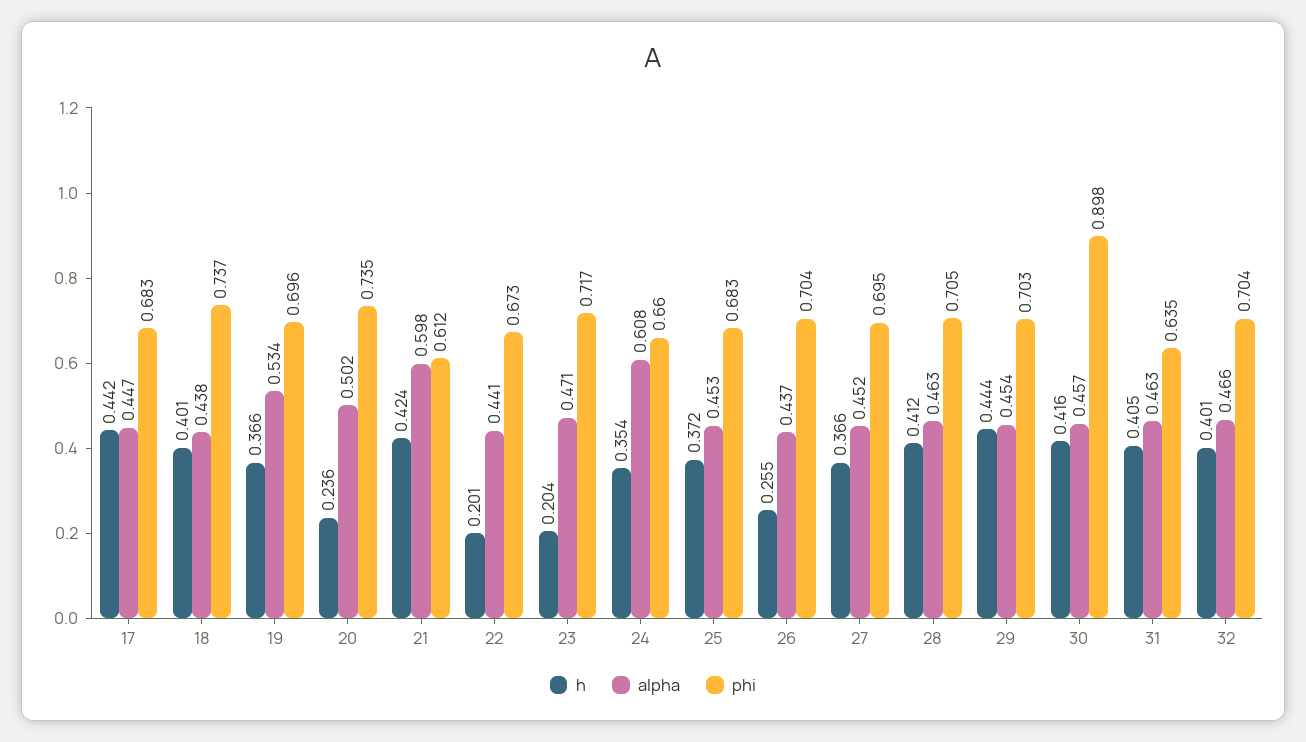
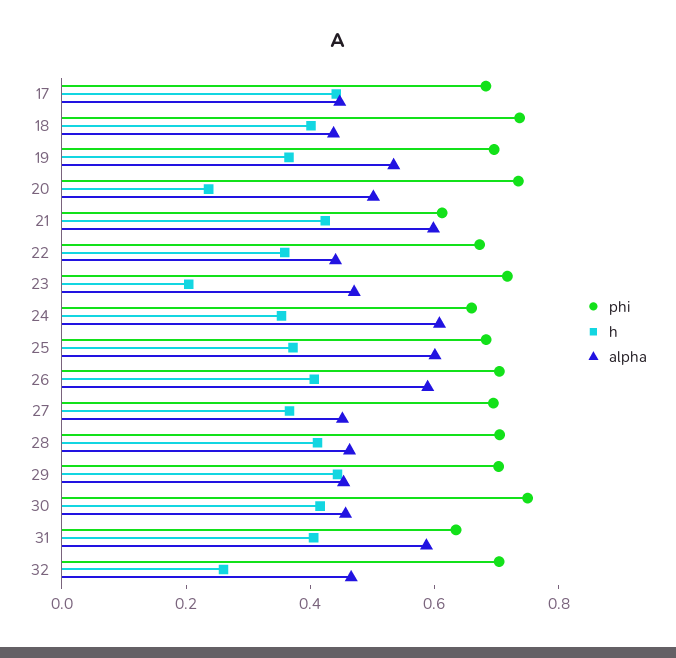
h, 22: 0.201 -> 0.35
alpha, 25: 0.453 -> 0.6
h, 26: 0.255 -> 0.4
alpha, 26: 0.437 -> 0.6
phi, 30: 0.898 -> 0.75
alpha, 31: 0.463 -> 0.6
h, 32: 0.401 -> 0.25

